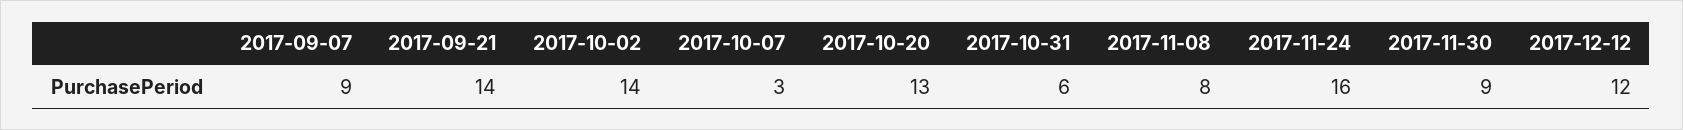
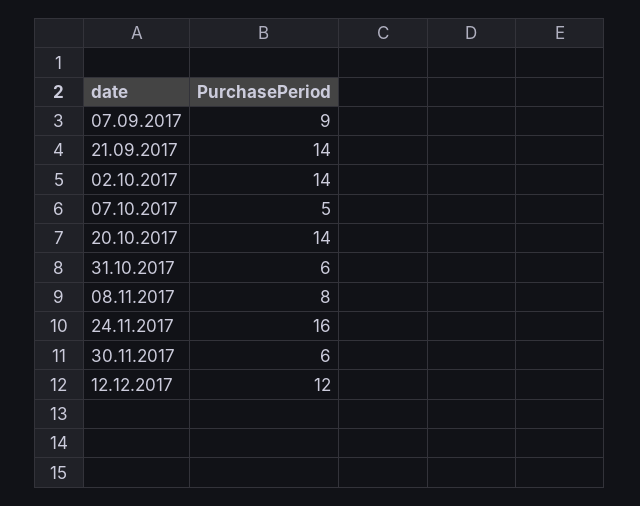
2017-10-07: 3 -> 5
2017-10-20: 13 -> 14
2017-11-30: 9 -> 6

